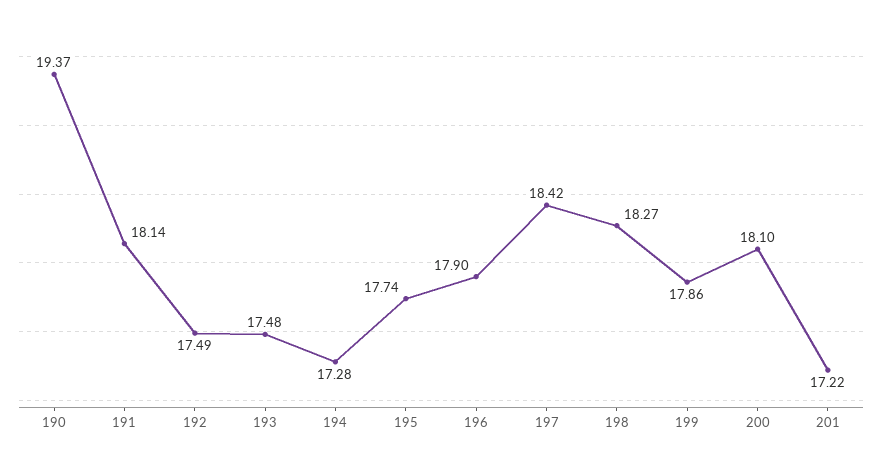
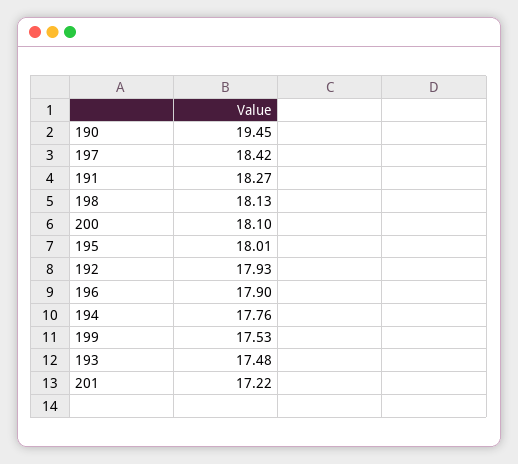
190: 19.37 -> 19.45
191: 18.14 -> 18.27
192: 17.49 -> 17.93
194: 17.28 -> 17.76
195: 17.74 -> 18.01
198: 18.27 -> 18.13
199: 17.86 -> 17.53

